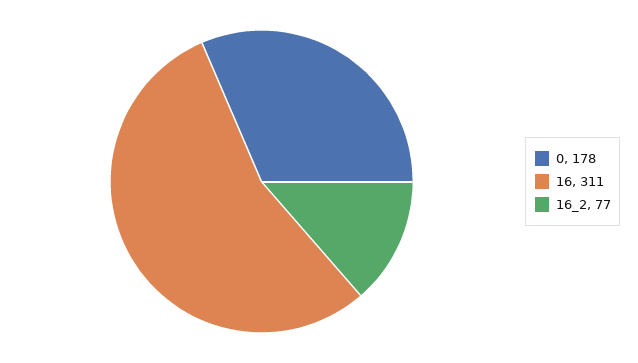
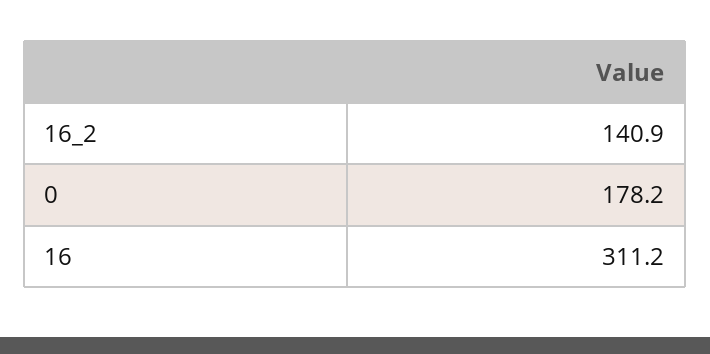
16_2: 77 -> 140.9

